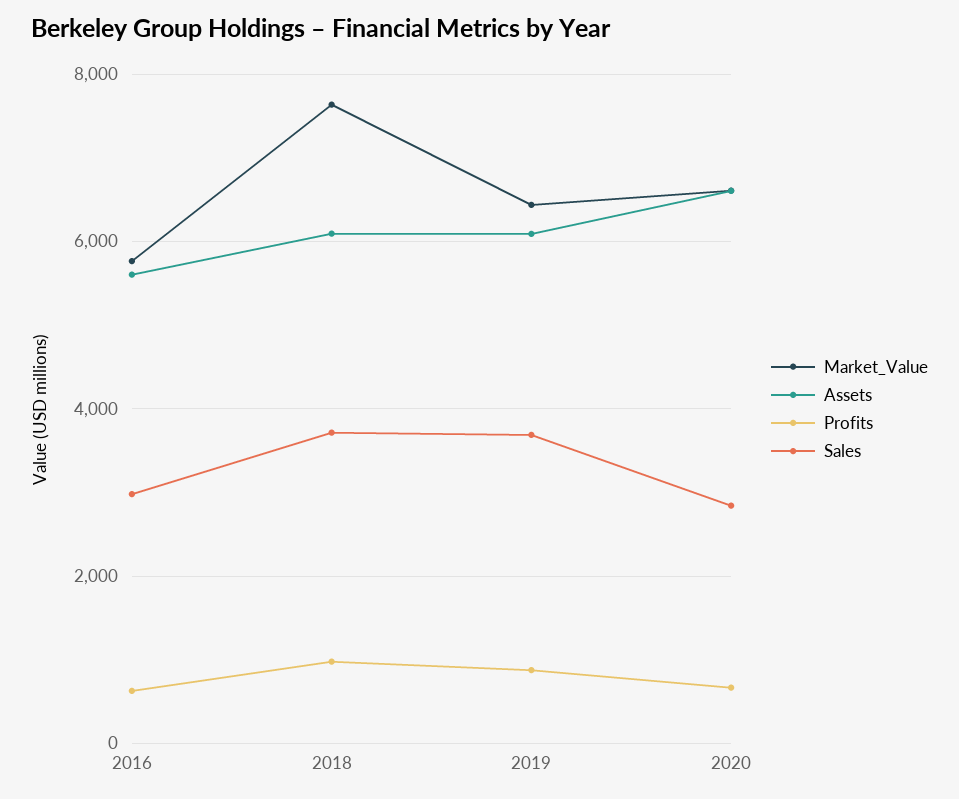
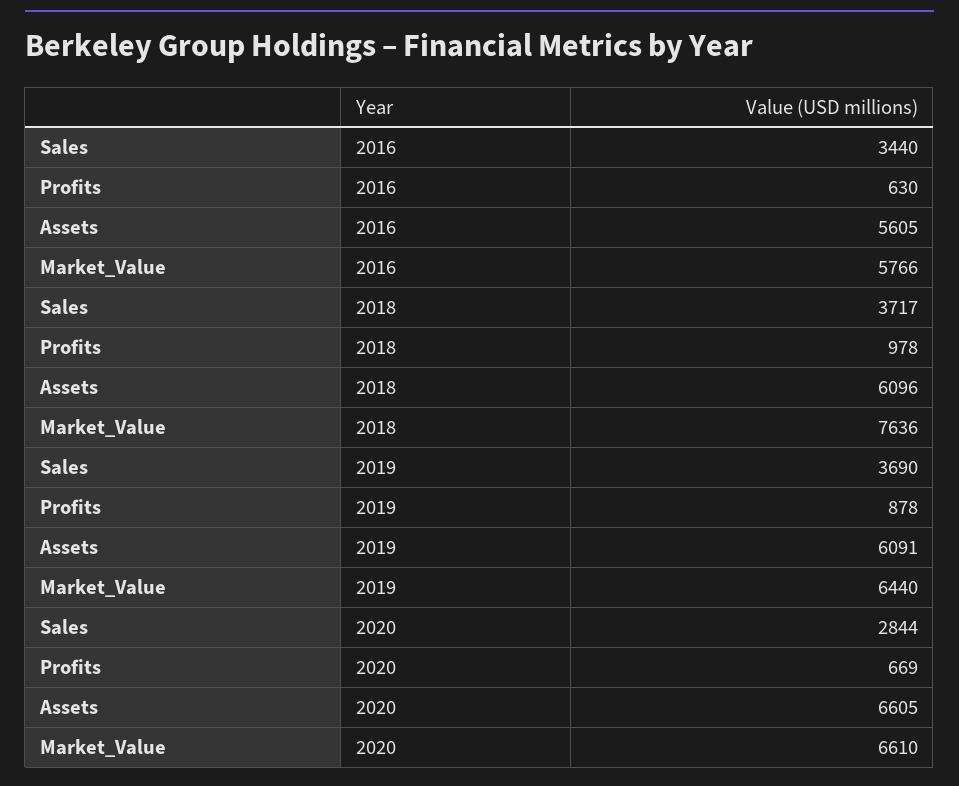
Sales, 2016: 3000 -> 3440

